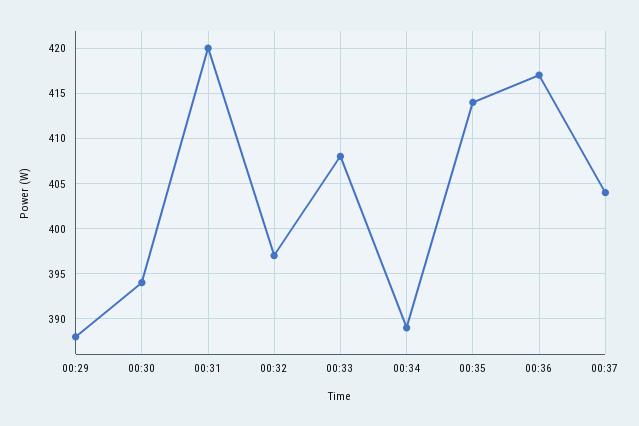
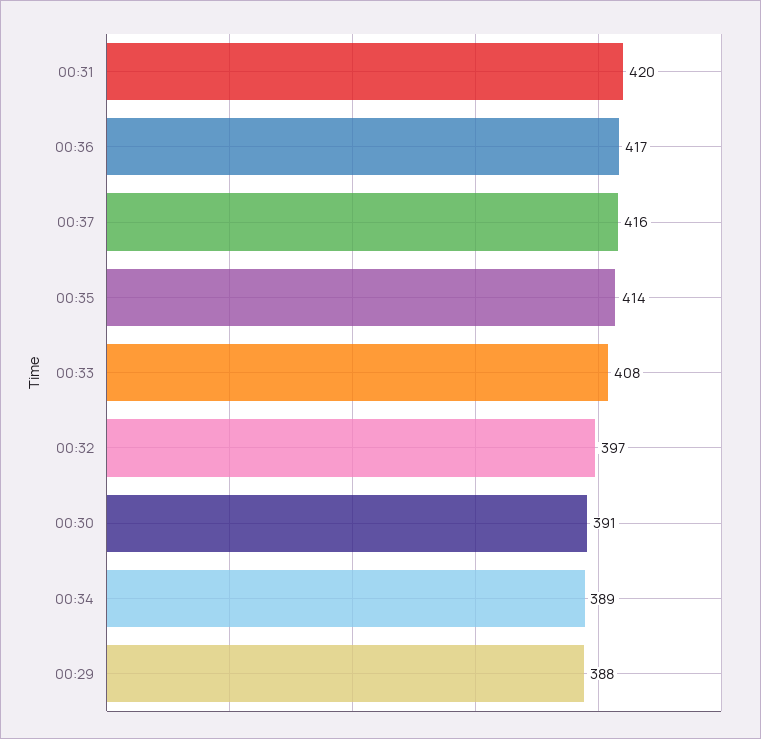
00:30: 394 -> 391
00:37: 404 -> 416

